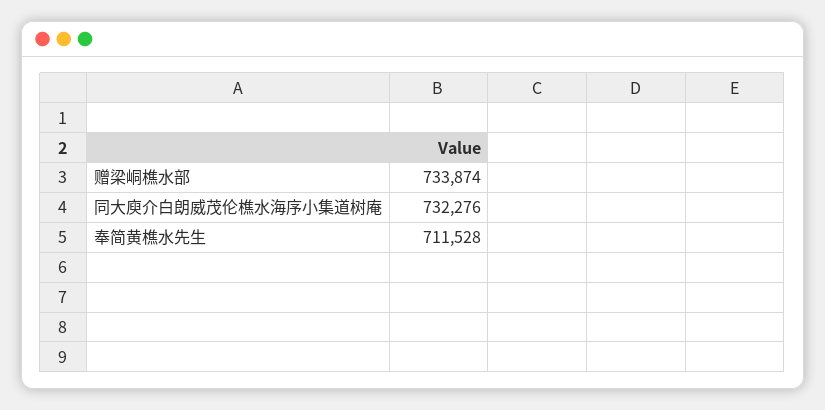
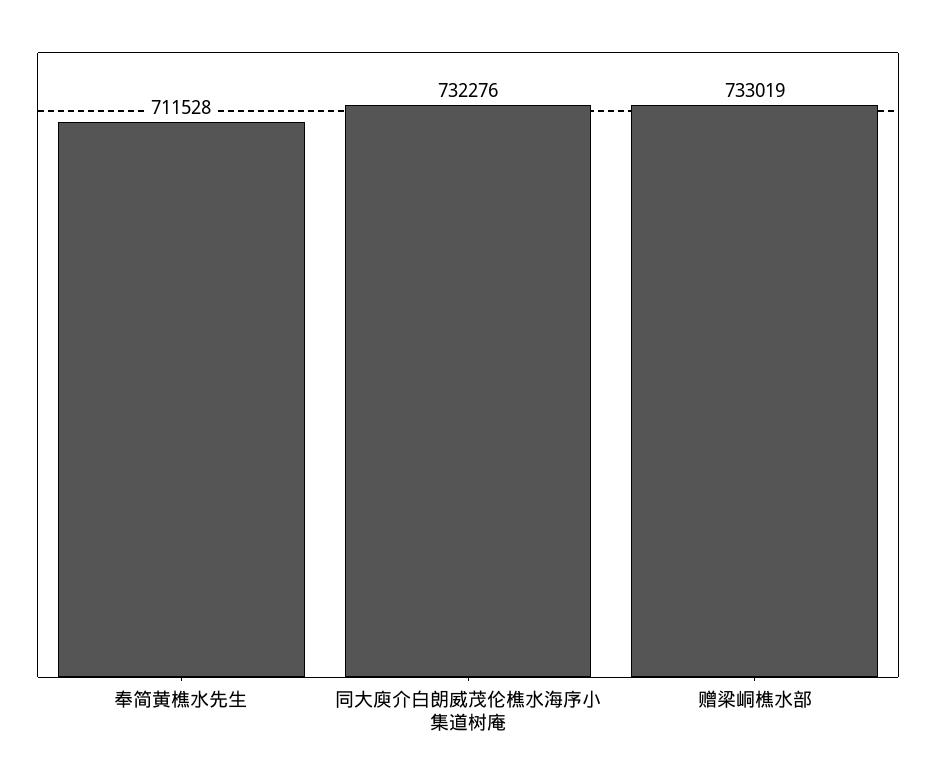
赠梁峒樵水部: 733874 -> 733019

